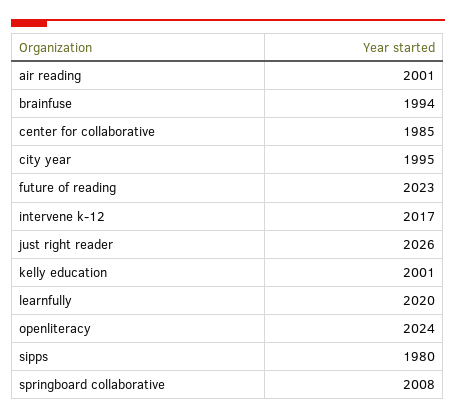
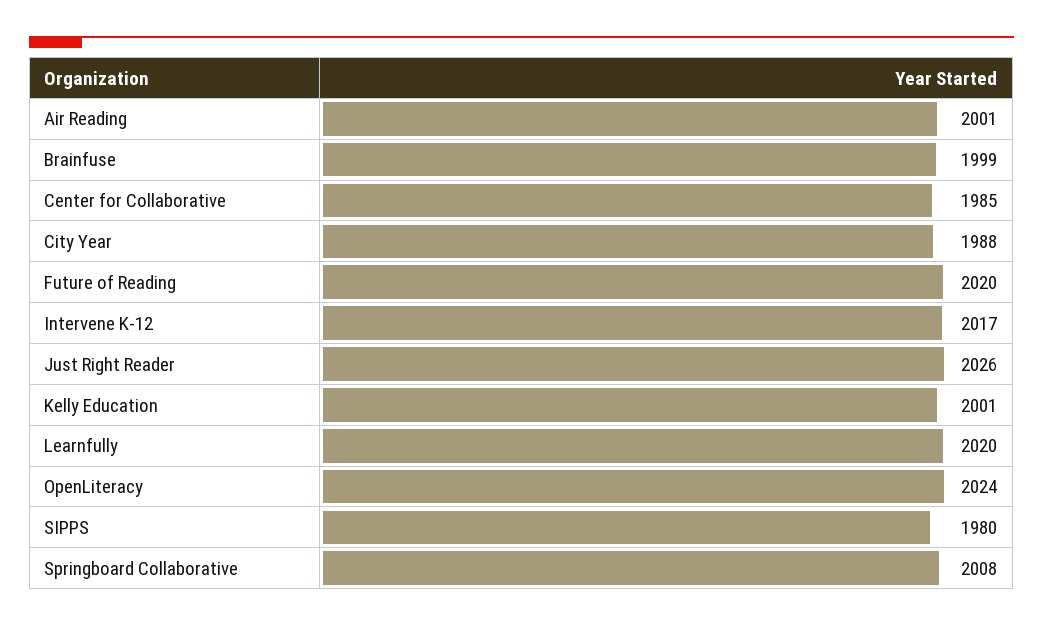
brainfuse: 1994 -> 1999
city year: 1995 -> 1988
future of reading: 2023 -> 2020

